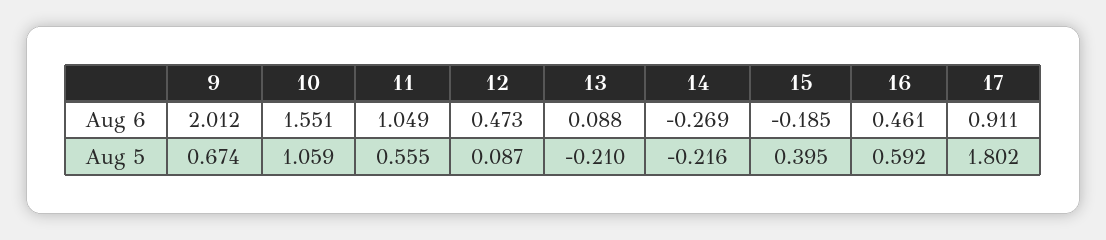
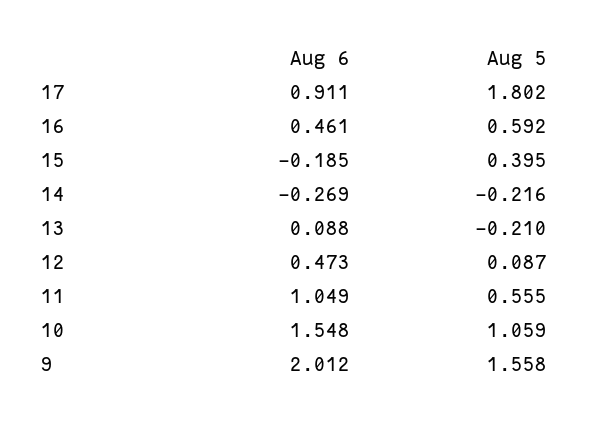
10, Aug 6: 1.551 -> 1.548
9, Aug 5: 0.674 -> 1.558

